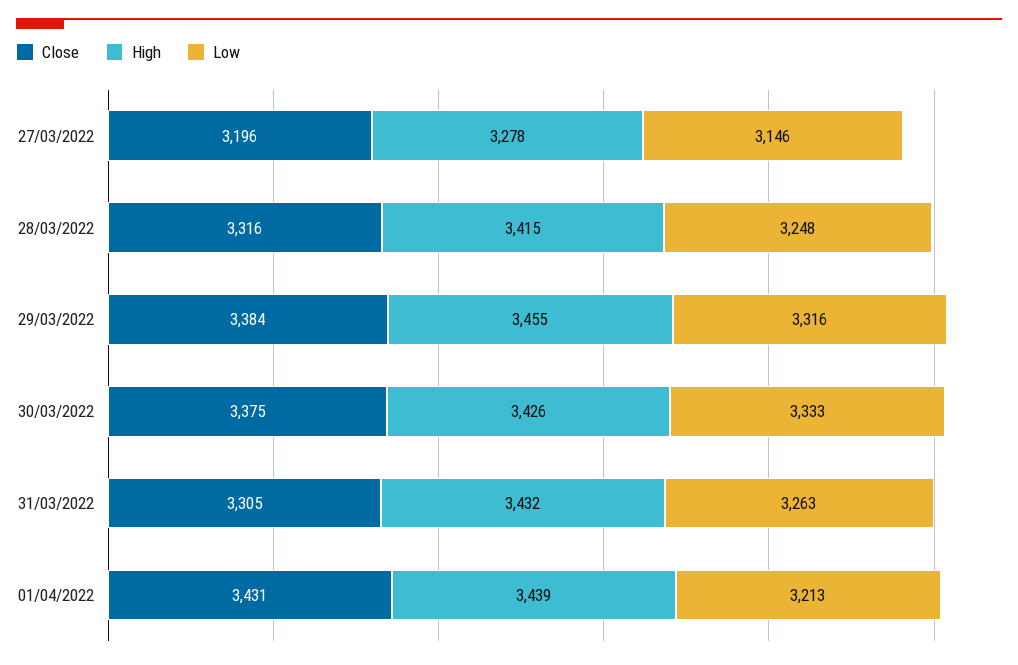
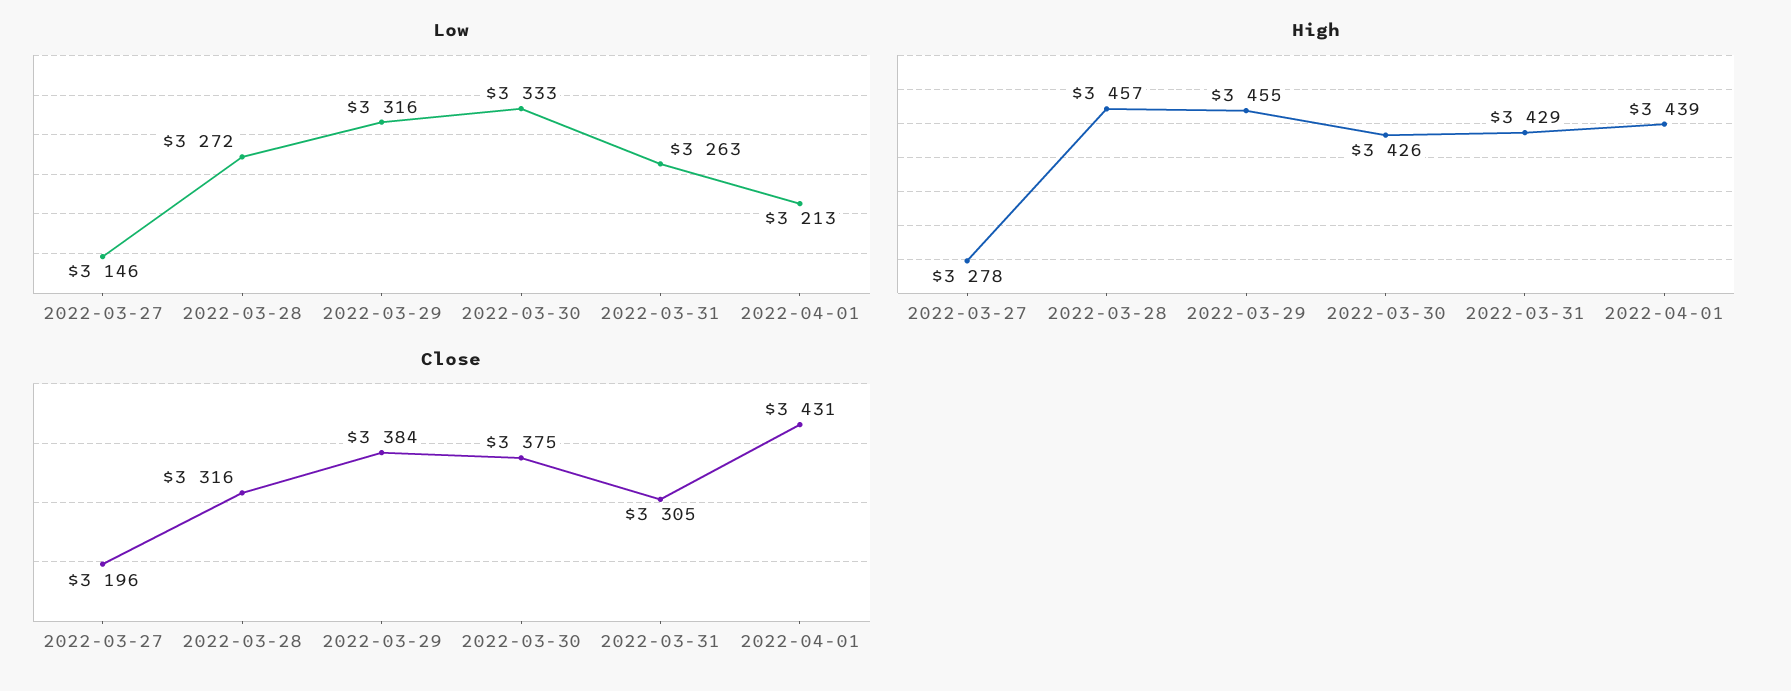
High, 28/03/2022: 3415 -> 3457
Low, 28/03/2022: 3248 -> 3272
High, 31/03/2022: 3432 -> 3429

